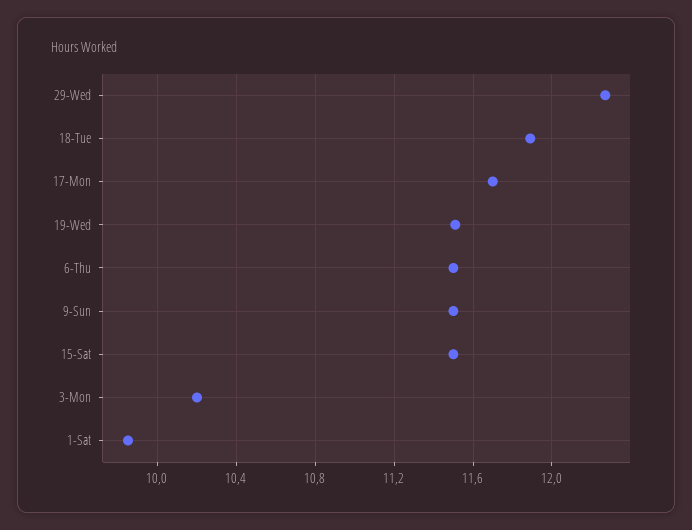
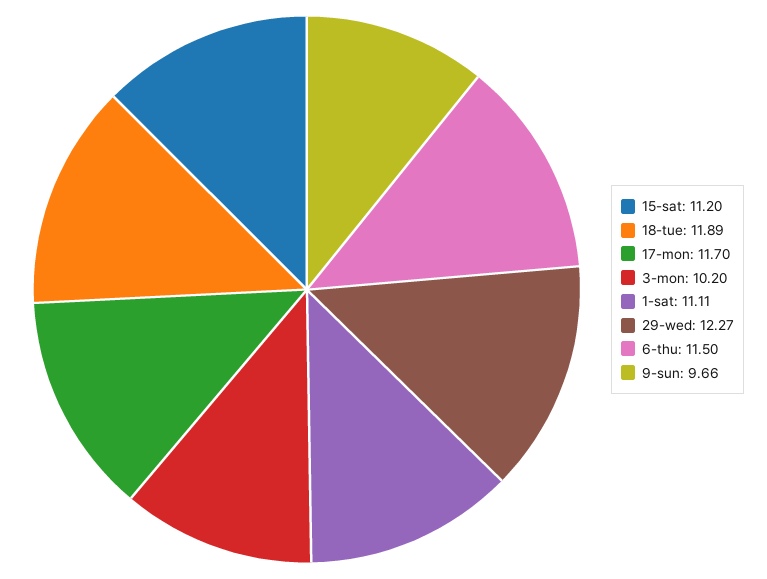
19-Wed: 11.5 -> none
9-Sun: 11.5 -> 9.66
15-Sat: 11.5 -> 11.2
1-Sat: 9.85 -> 11.11

